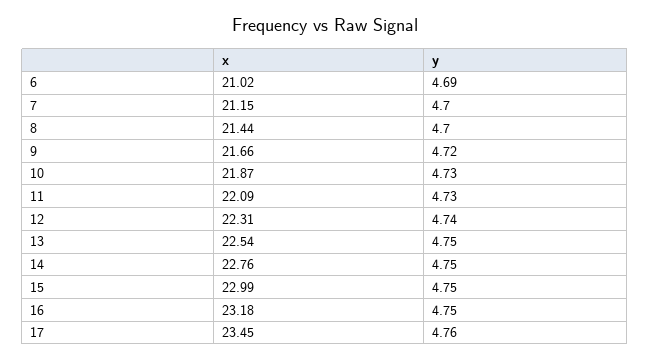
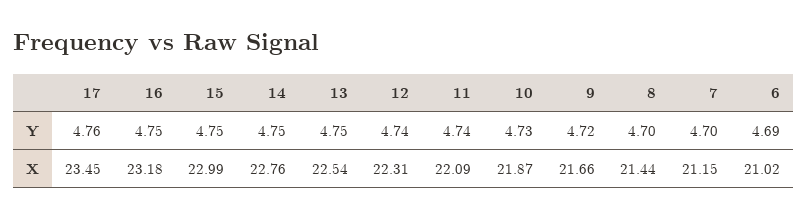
y, 11: 4.73 -> 4.74

